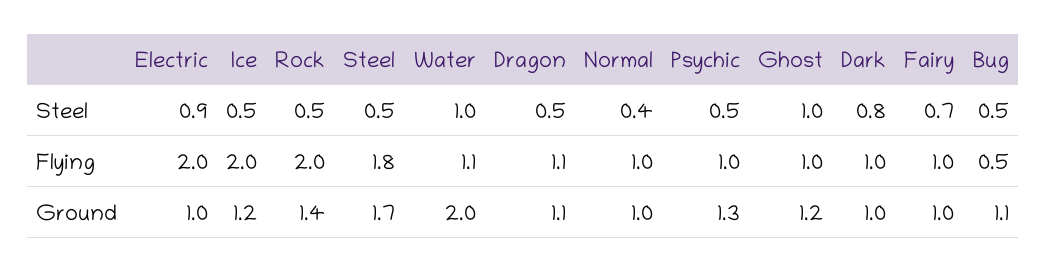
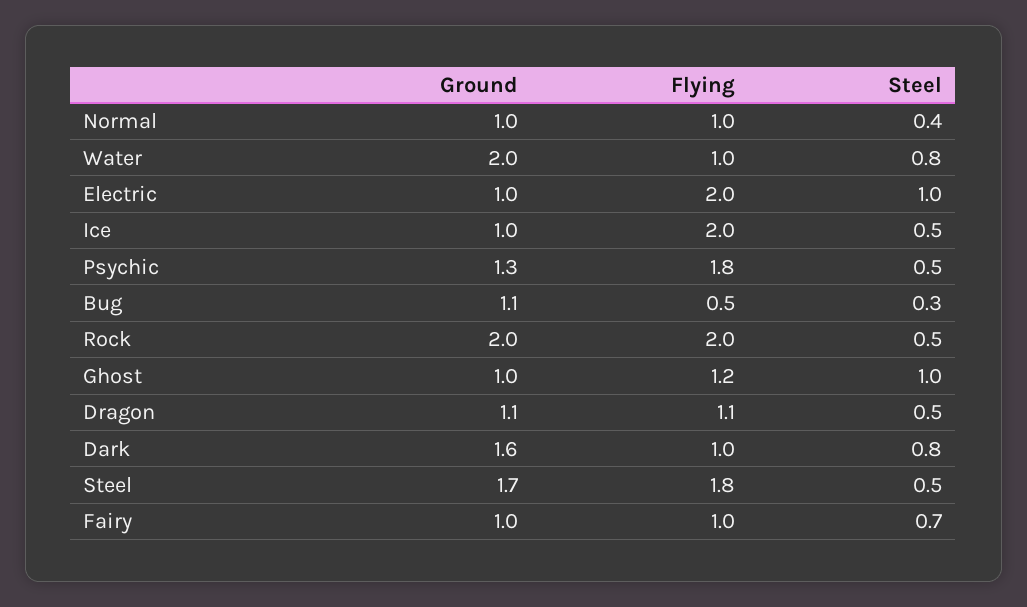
Electric, Steel: 0.9 -> 1
Water, Steel: 1 -> 0.8
Bug, Steel: 0.5 -> 0.3
Water, Flying: 1.1 -> 1
Psychic, Flying: 1 -> 1.8
Ghost, Flying: 1 -> 1.2
Ice, Ground: 1.2 -> 1
Rock, Ground: 1.4 -> 2
Ghost, Ground: 1.2 -> 1
Dark, Ground: 1 -> 1.6

